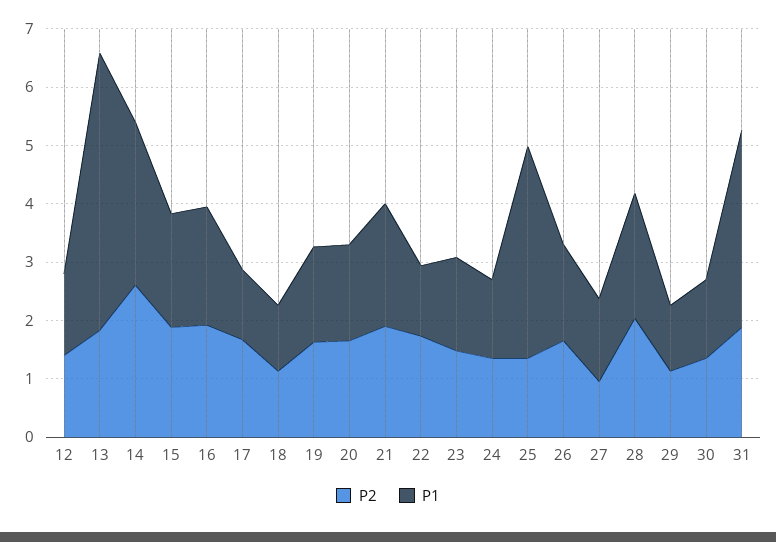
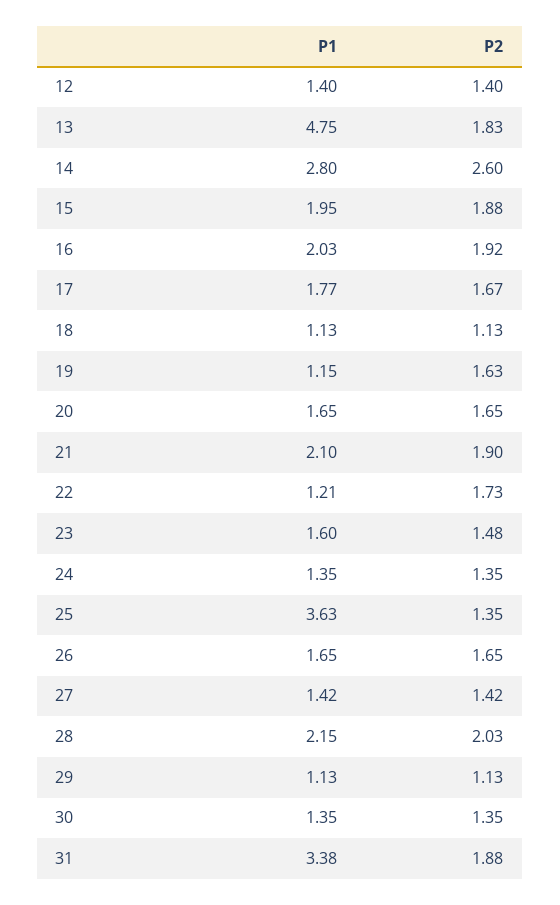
P1, 17: 1.2 -> 1.77
P1, 19: 1.6 -> 1.15
P2, 27: 1 -> 1.42

